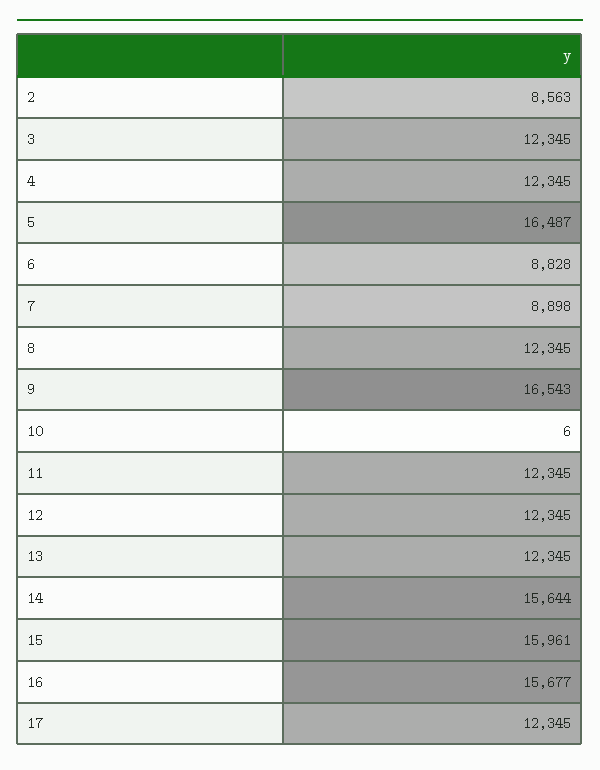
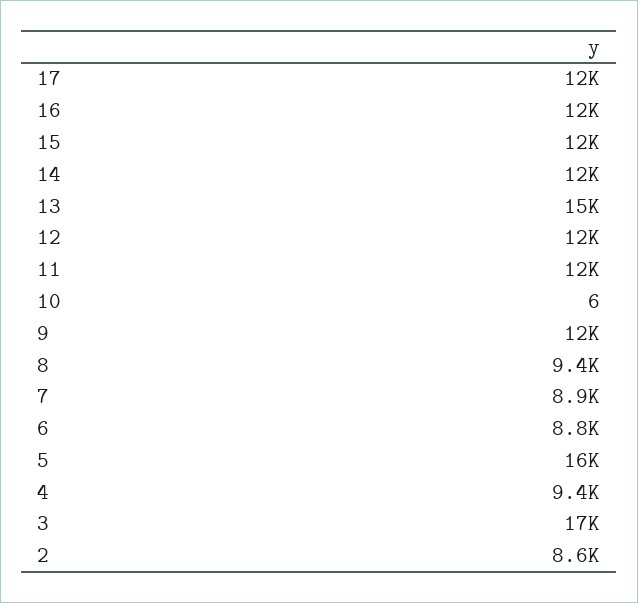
3: 12345 -> 17000
4: 12345 -> 9400
8: 12345 -> 9400
9: 16543 -> 12000
13: 12345 -> 15000
14: 15644 -> 12000
15: 15961 -> 12000
16: 15677 -> 12000

